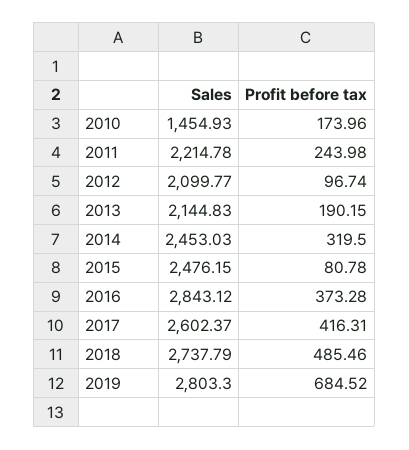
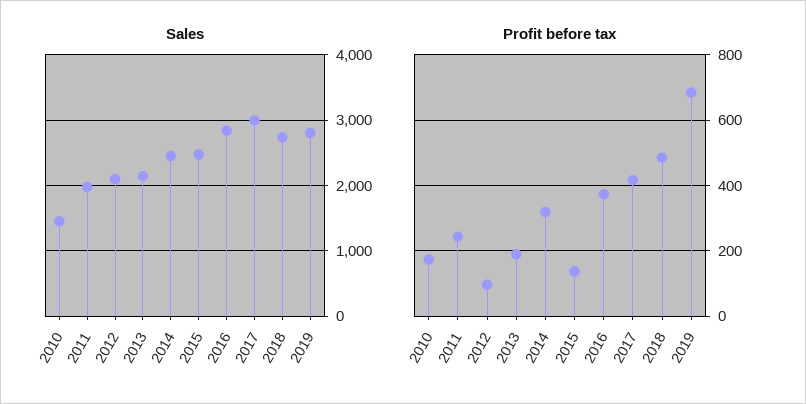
Sales, 2011: 2214.78 -> 2000
Profit before tax, 2015: 80.78 -> 140
Sales, 2017: 2602.37 -> 3000

